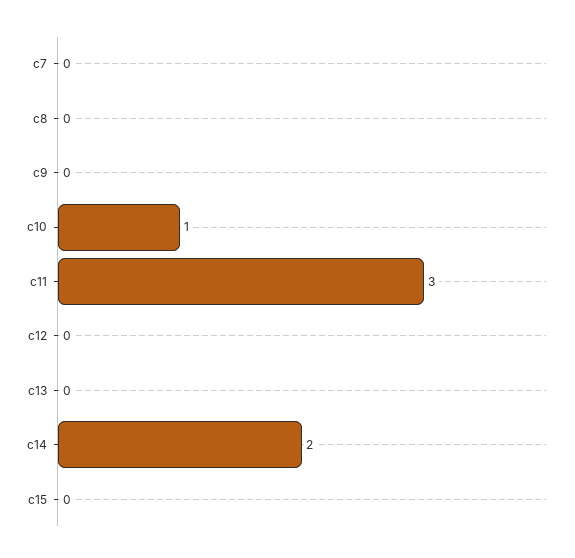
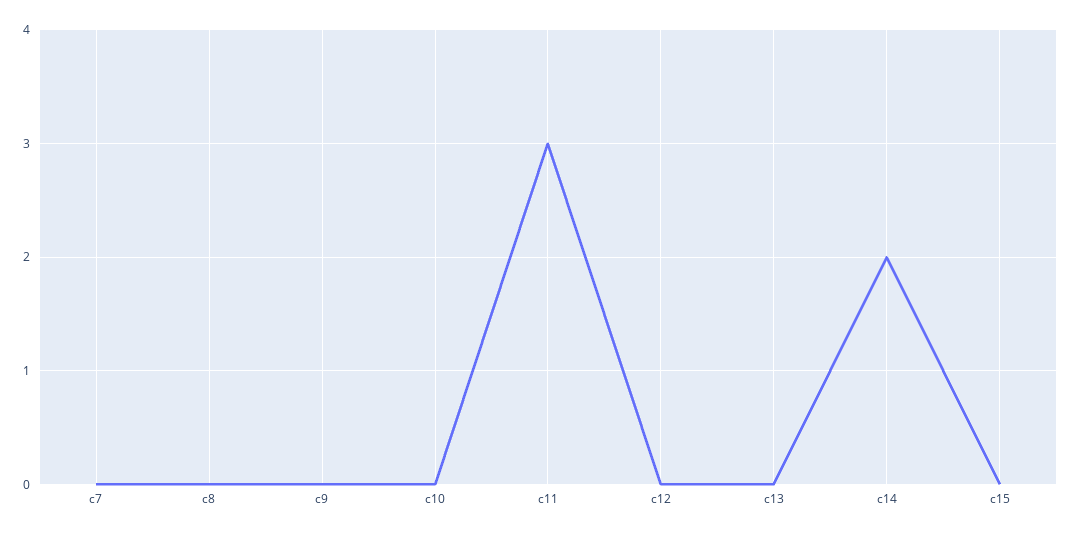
c10: 1 -> 0

